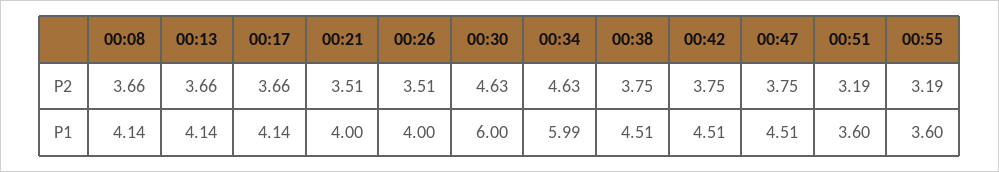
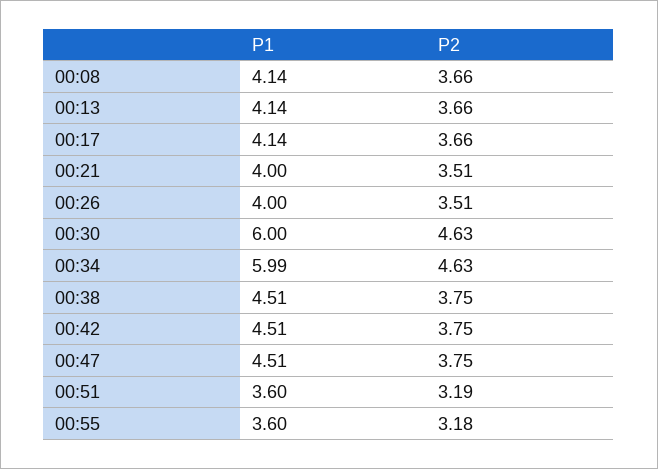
00:55, P2: 3.19 -> 3.18

